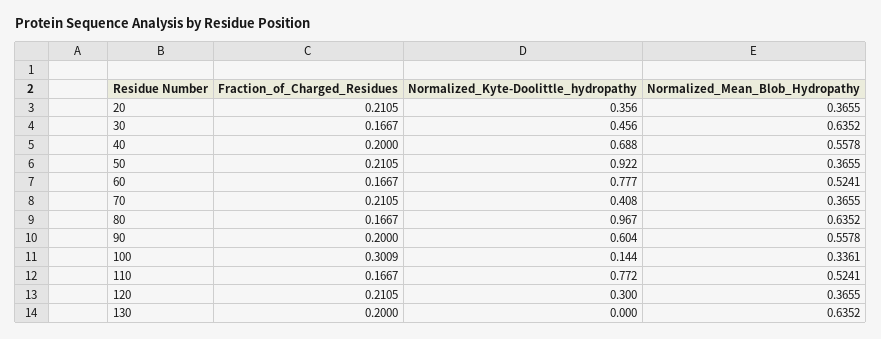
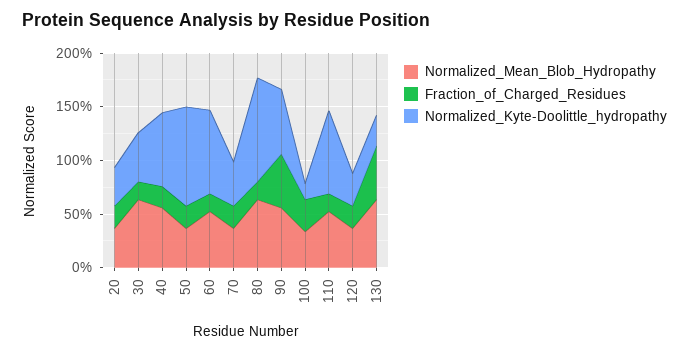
Fraction_of_Charged_Residues, 90: 0.2 -> 0.5
Fraction_of_Charged_Residues, 130: 0.2 -> 0.5
Normalized_Kyte-Doolittle_hydropathy, 130: 0 -> 0.3

